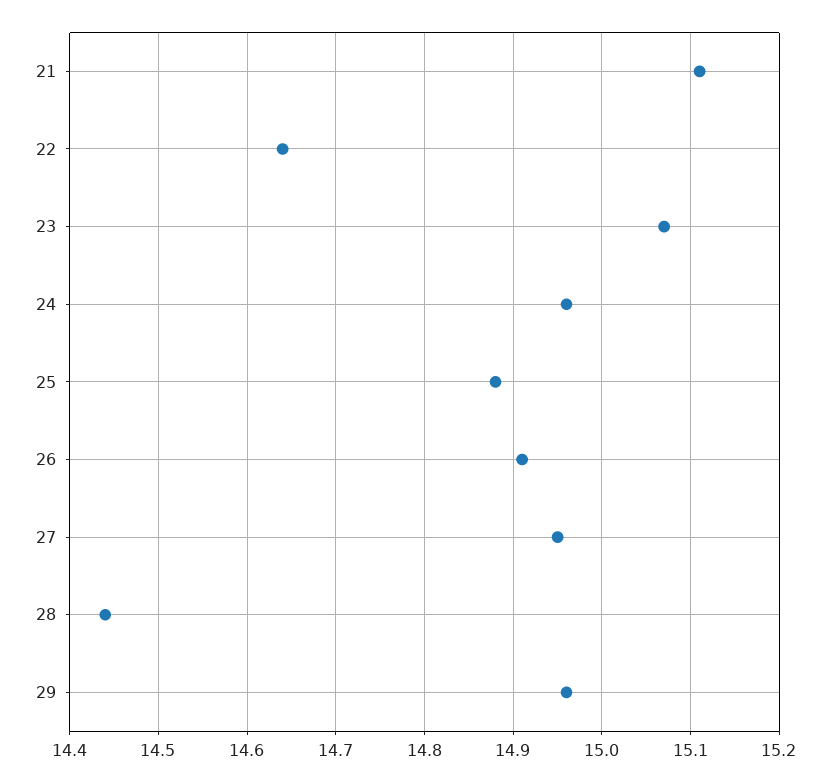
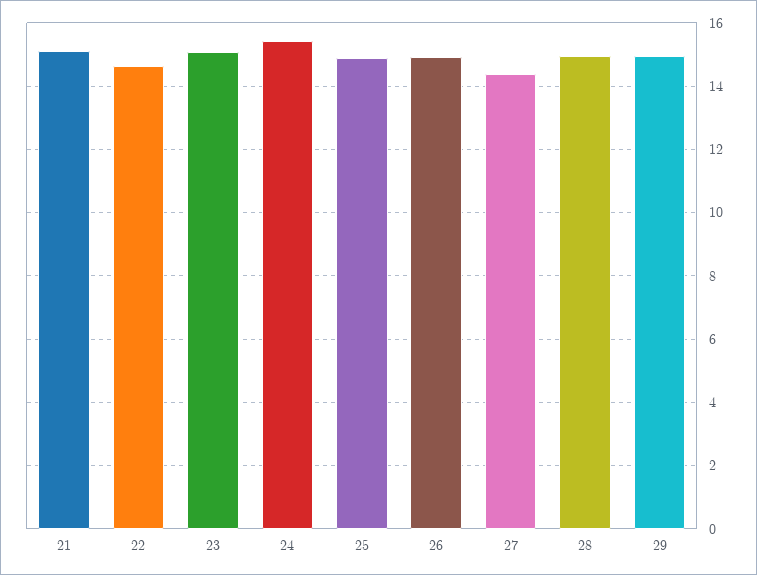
24: 14.96 -> 15.4
27: 14.95 -> 14.4
28: 14.44 -> 15

